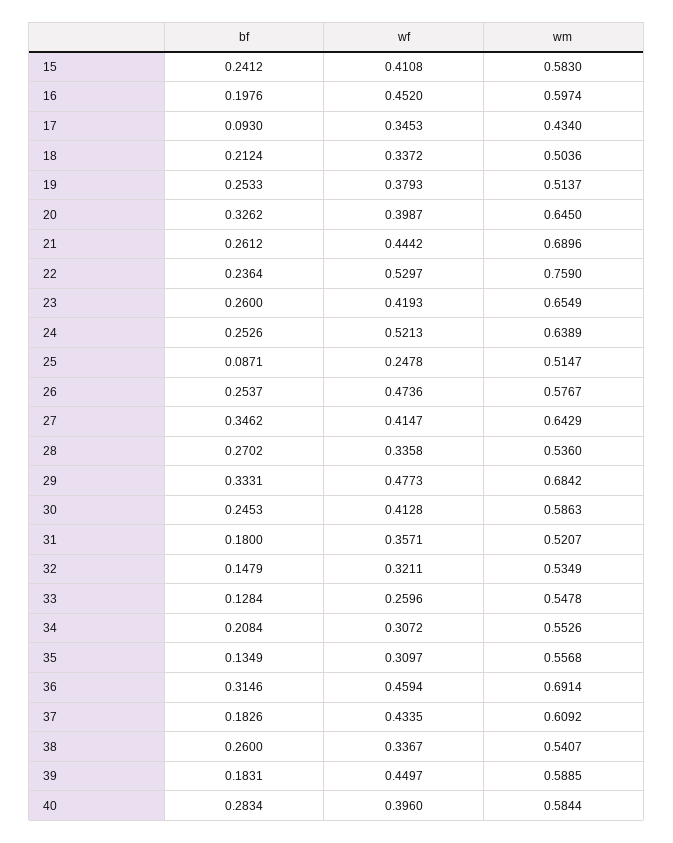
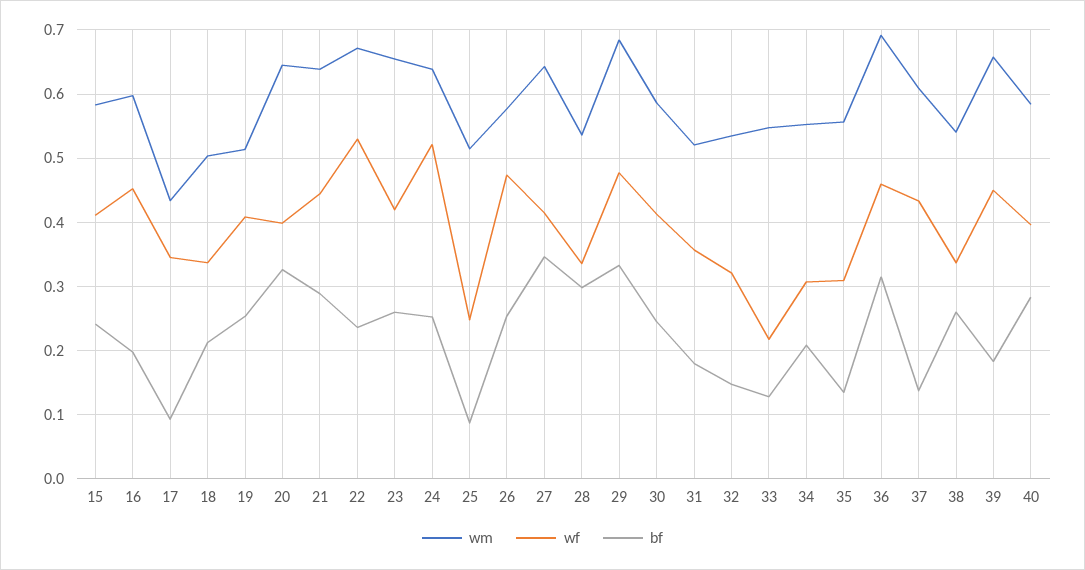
wf, 19: 0.3793 -> 0.41
bf, 21: 0.2612 -> 0.29
wm, 21: 0.6896 -> 0.64
wm, 22: 0.759 -> 0.67
bf, 28: 0.2702 -> 0.3
wf, 33: 0.2596 -> 0.22
bf, 37: 0.1826 -> 0.14
wm, 39: 0.5885 -> 0.66

